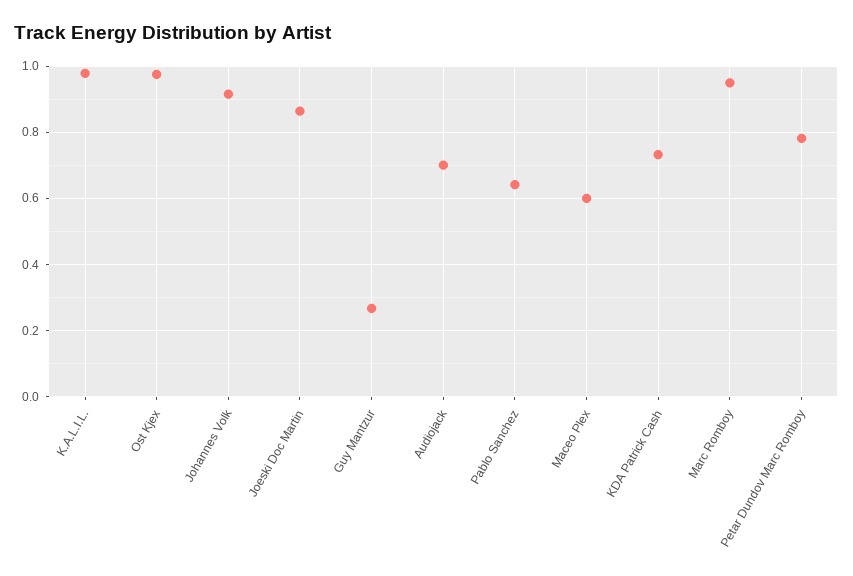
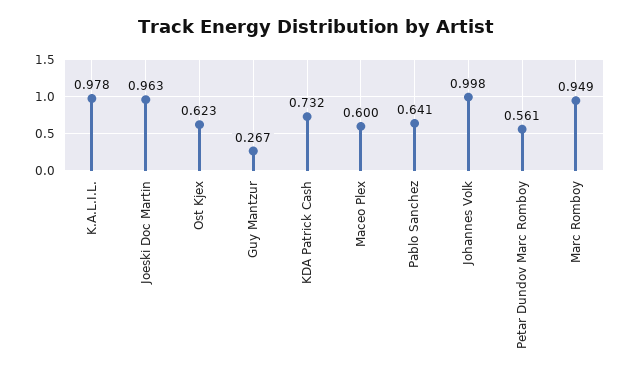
Ost Kjex: 0.98 -> 0.623
Johannes Volk: 0.92 -> 0.998
Joeski Doc Martin: 0.86 -> 0.963
Audiojack: 0.7 -> none
Petar Dundov Marc Romboy: 0.78 -> 0.561

